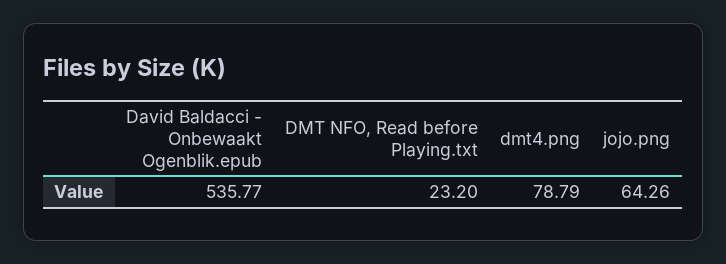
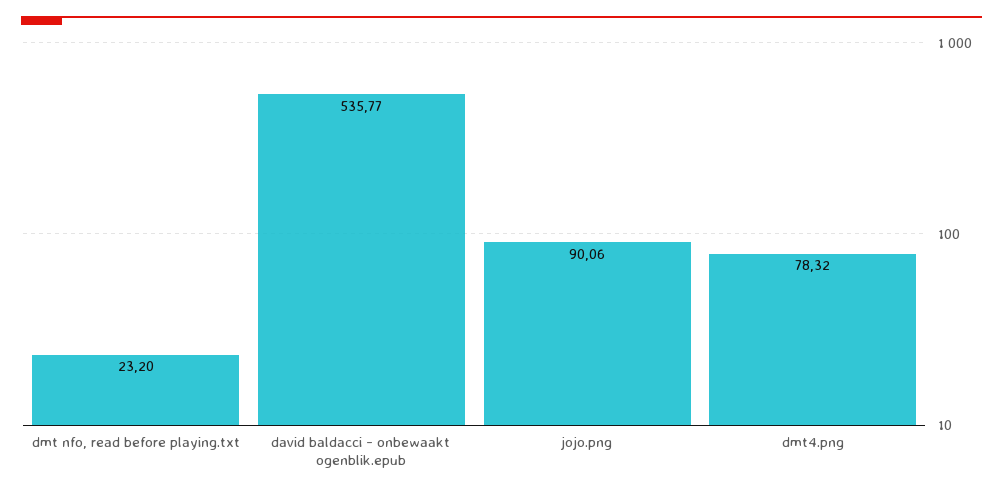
dmt4.png: 78.79 -> 78.32
jojo.png: 64.26 -> 90.06

